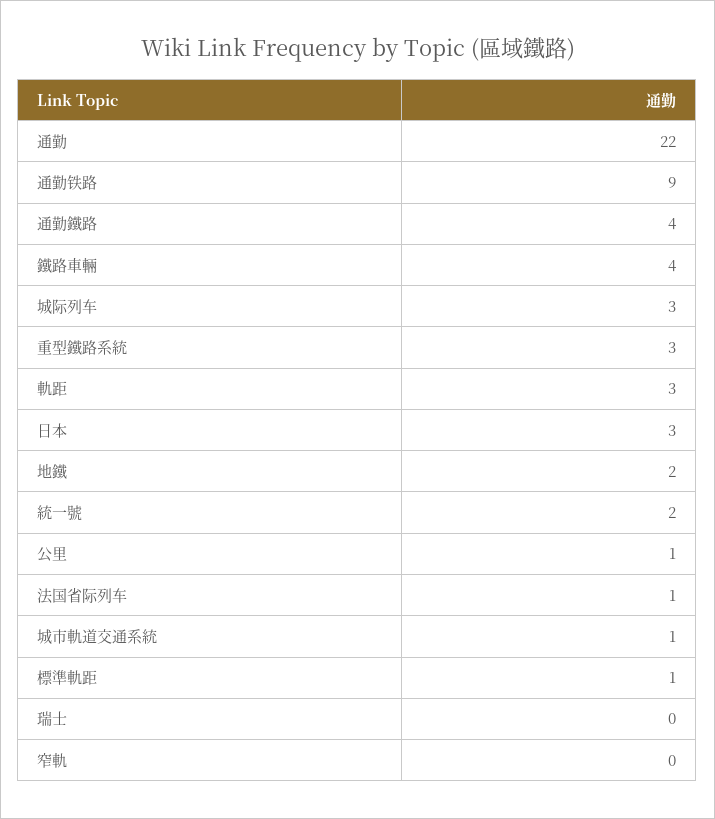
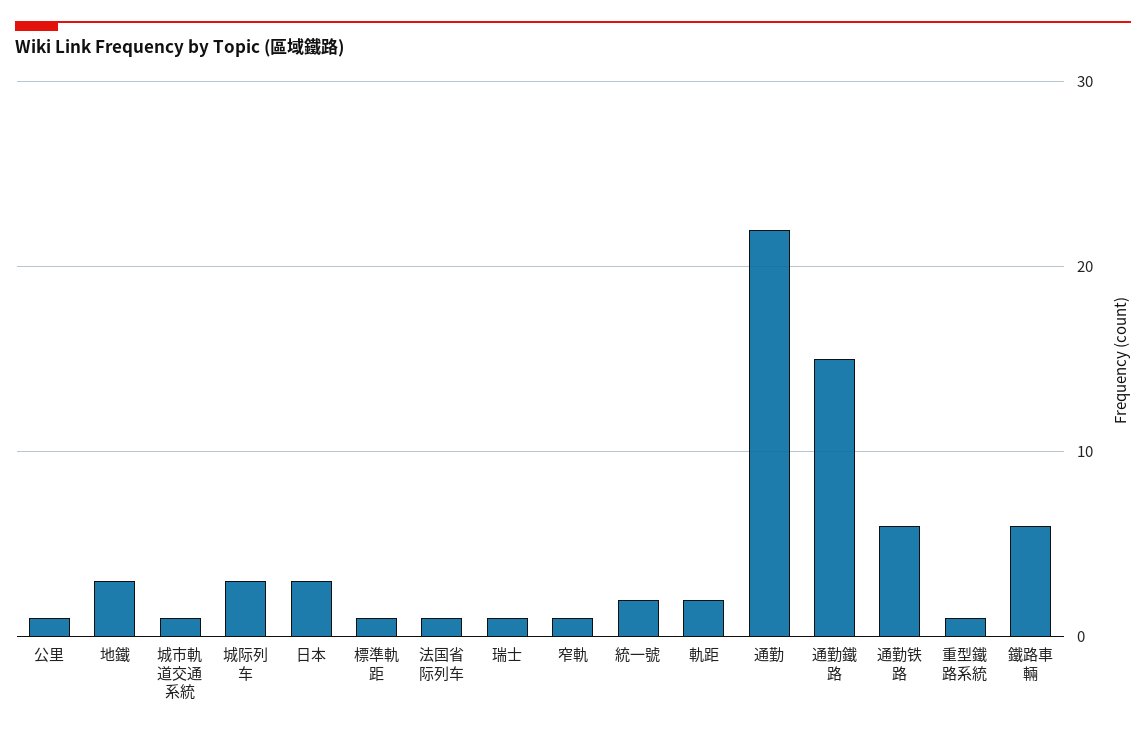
通勤铁路: 9 -> 6
通勤鐵路: 4 -> 15
鐵路車輛: 4 -> 6
重型鐵路系統: 3 -> 1
軌距: 3 -> 2
地鐵: 2 -> 3
瑞士: 0 -> 1
窄軌: 0 -> 1

